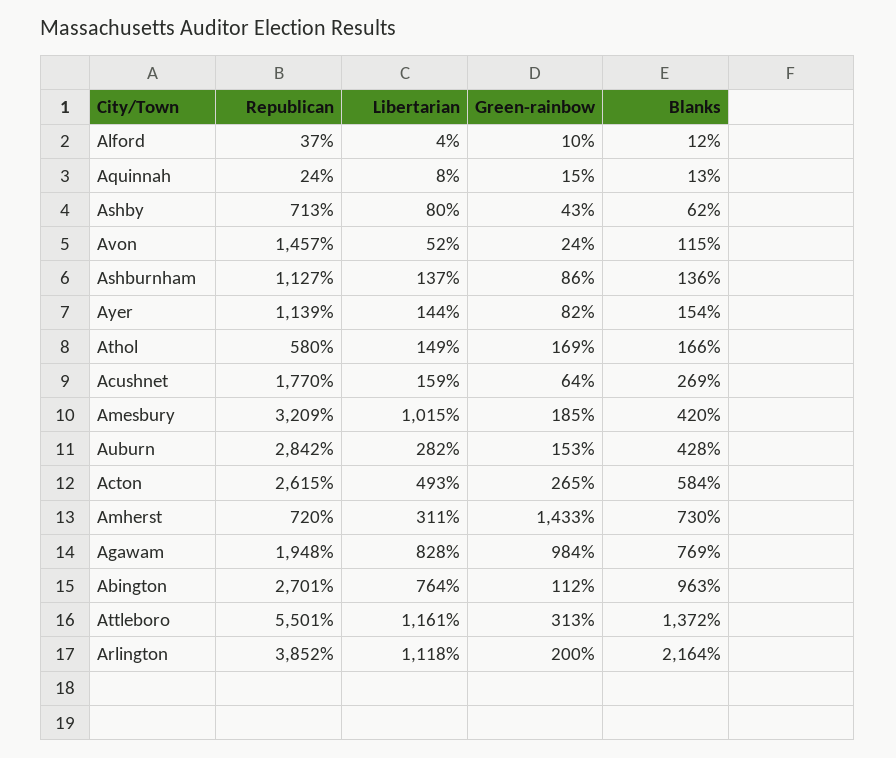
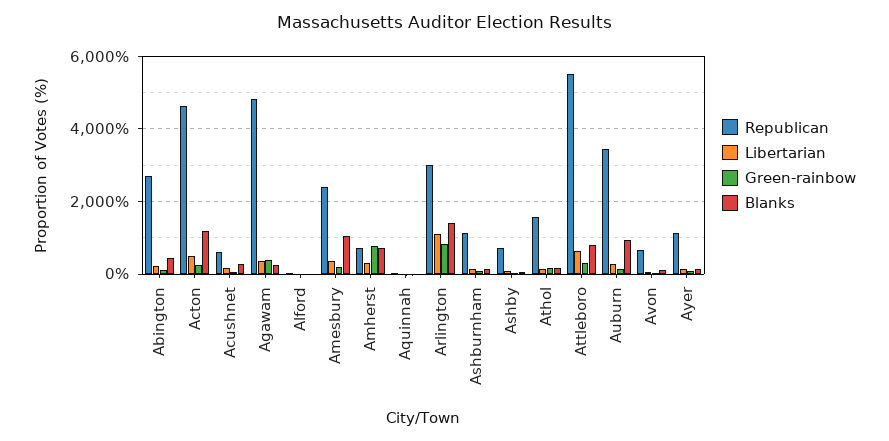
Republican, Avon: 1457 -> 600
Republican, Athol: 580 -> 1600
Republican, Acushnet: 1770 -> 600
Republican, Amesbury: 3209 -> 2400
Libertarian, Amesbury: 1015 -> 400
Blanks, Amesbury: 420 -> 1000
Republican, Auburn: 2842 -> 3400
Blanks, Auburn: 428 -> 1000
Republican, Acton: 2615 -> 4600
Blanks, Acton: 584 -> 1200
Green-rainbow, Amherst: 1433 -> 800
Republican, Agawam: 1948 -> 4800
Libertarian, Agawam: 828 -> 400
Green-rainbow, Agawam: 984 -> 400
Blanks, Agawam: 769 -> 200
Libertarian, Abington: 764 -> 200
Blanks, Abington: 963 -> 400
Libertarian, Attleboro: 1161 -> 600
Blanks, Attleboro: 1372 -> 800
Republican, Arlington: 3852 -> 3000
Green-rainbow, Arlington: 200 -> 800
Blanks, Arlington: 2164 -> 1400

